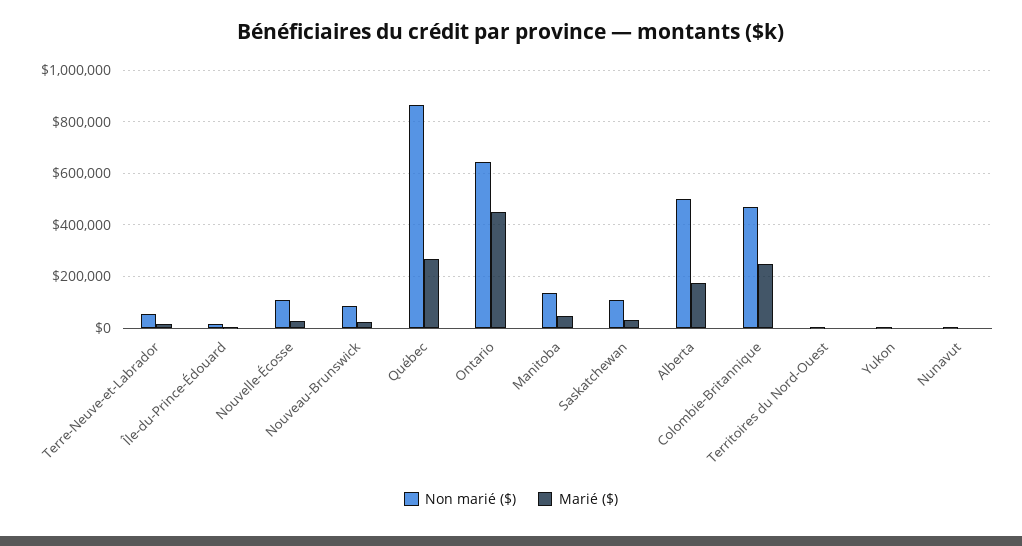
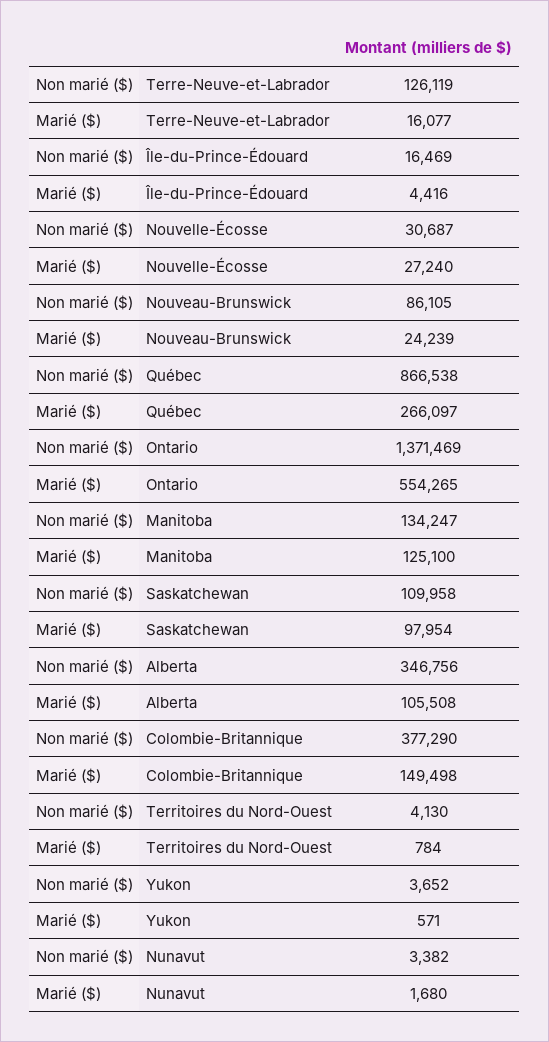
Non marié ($), Terre-Neuve-et-Labrador: 50000 -> 126119
Non marié ($), Nouvelle-Écosse: 100000 -> 30687
Non marié ($), Ontario: 650000 -> 1371469
Marié ($), Ontario: 450000 -> 554265
Marié ($), Manitoba: 50000 -> 125100
Marié ($), Saskatchewan: 25000 -> 97954
Non marié ($), Alberta: 500000 -> 346756
Marié ($), Alberta: 175000 -> 105508
Non marié ($), Colombie-Britannique: 475000 -> 377290
Marié ($), Colombie-Britannique: 250000 -> 149498

